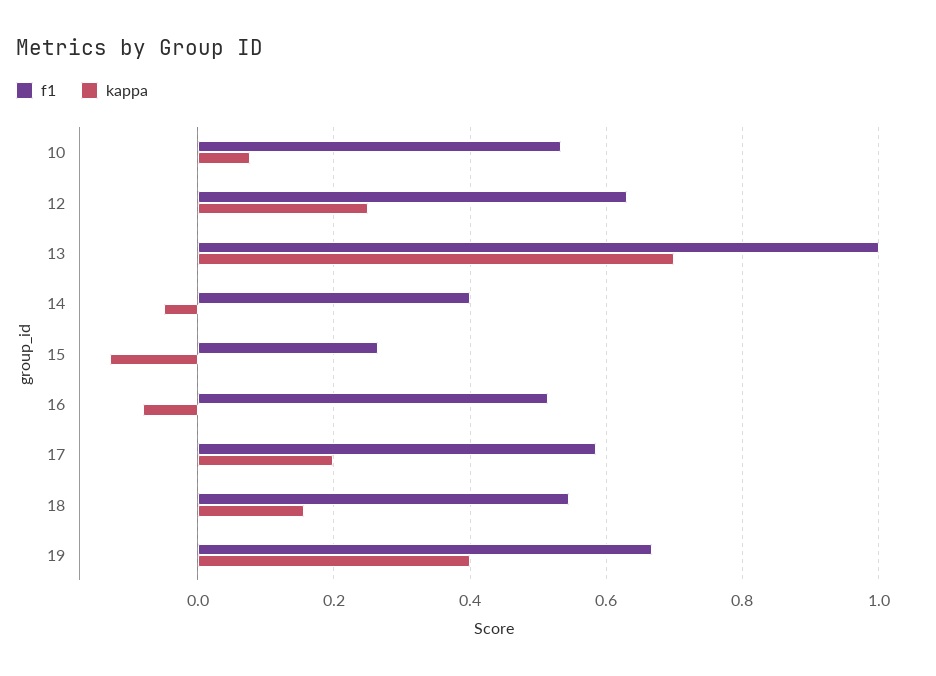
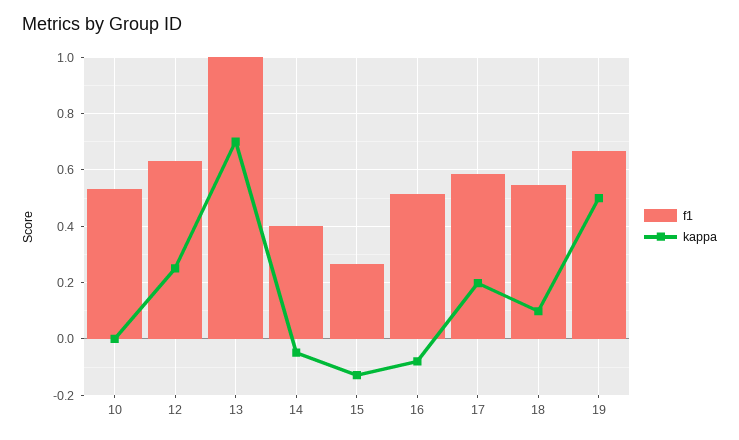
kappa, 10: 0.08 -> 0
kappa, 18: 0.16 -> 0.1
kappa, 19: 0.4 -> 0.5

